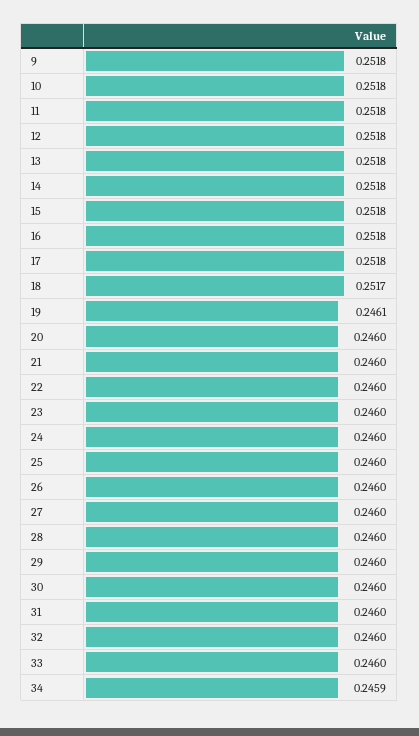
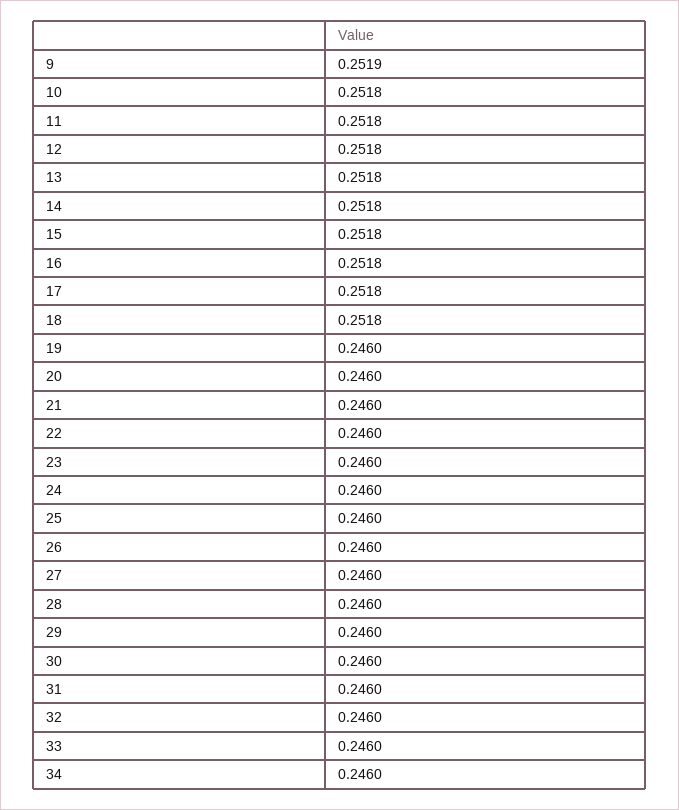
9: 0.2518 -> 0.2519
18: 0.2517 -> 0.2518
19: 0.2461 -> 0.246
34: 0.2459 -> 0.246

